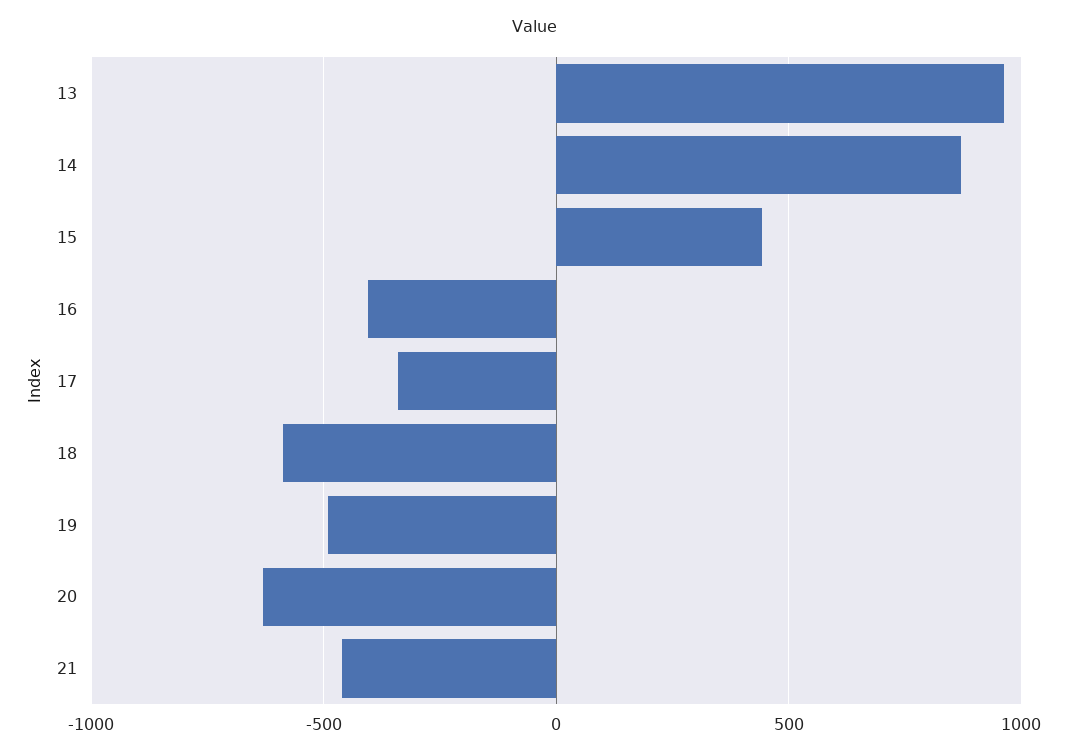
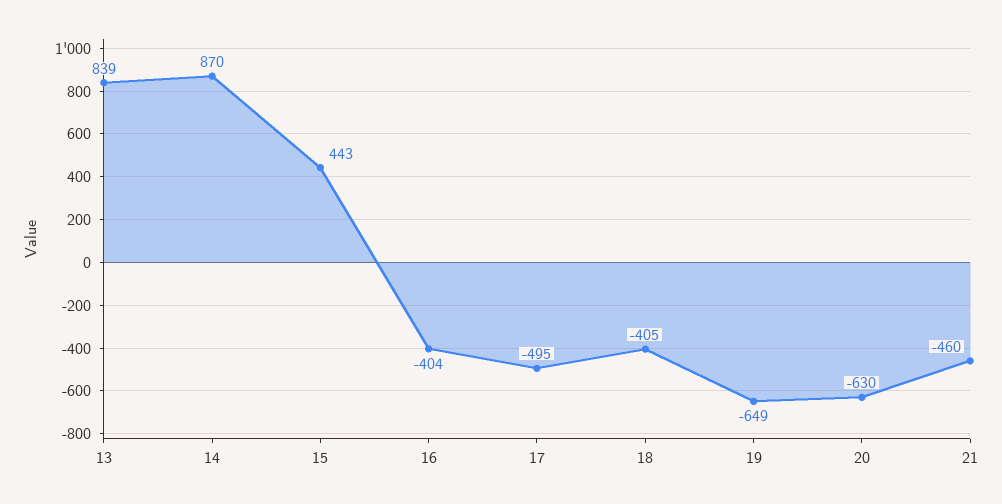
13: 950 -> 839
17: -350 -> -495
18: -600 -> -405
19: -500 -> -649

